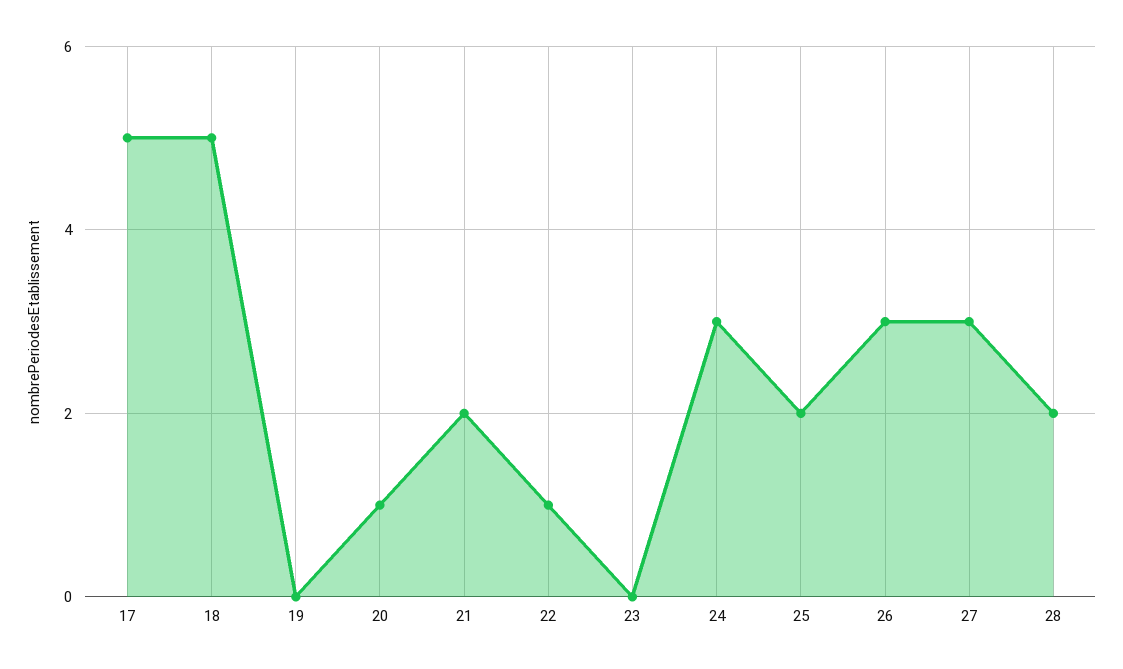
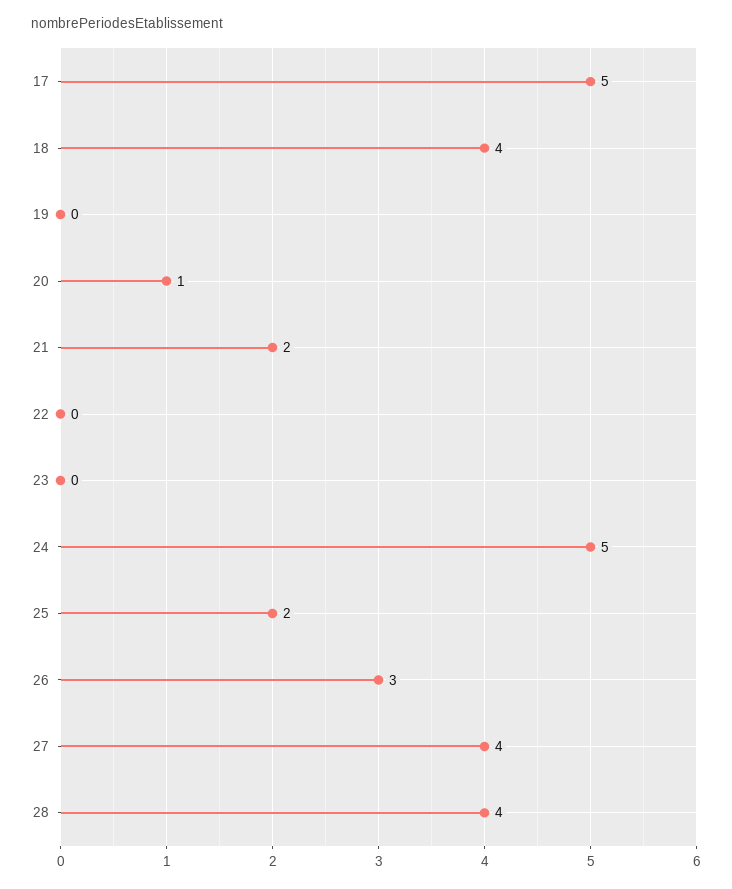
18: 5 -> 4
22: 1 -> 0
24: 3 -> 5
27: 3 -> 4
28: 2 -> 4

